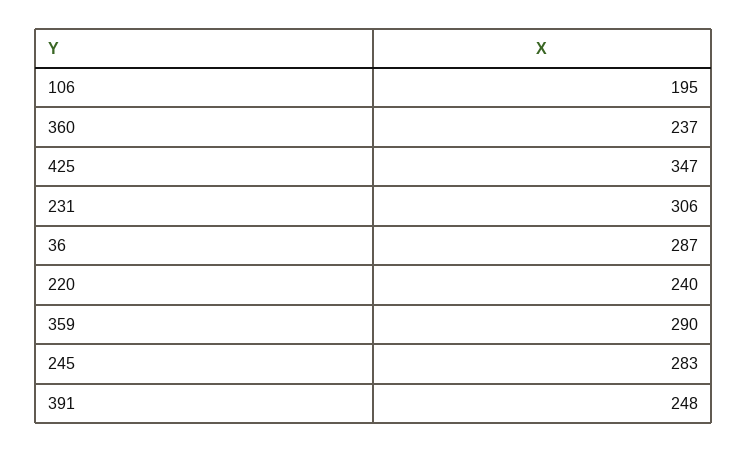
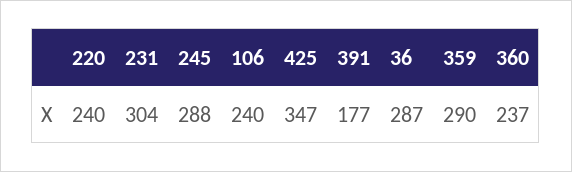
106: 195 -> 240
231: 306 -> 304
245: 283 -> 288
391: 248 -> 177

